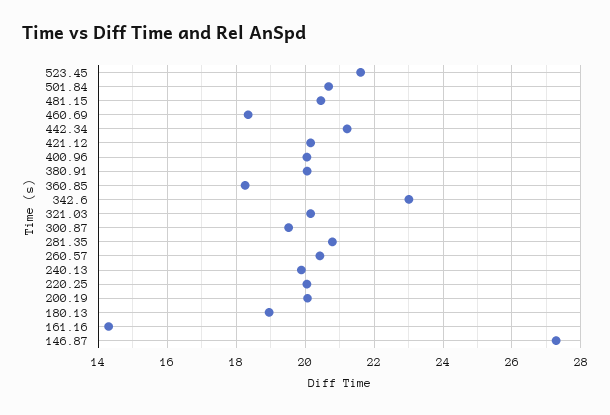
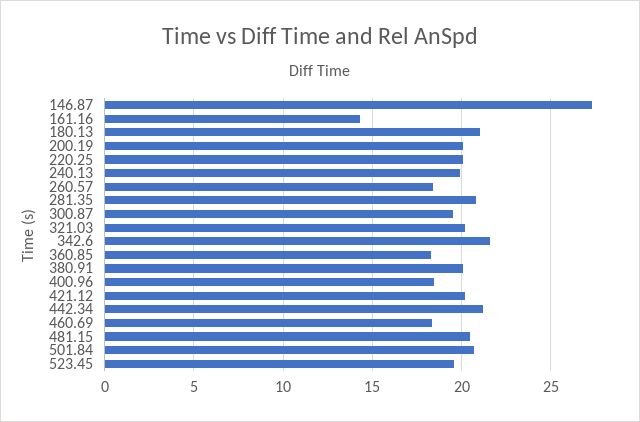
523.45: 21.6 -> 19.5
400.96: 20 -> 18.5
342.6: 23 -> 21.5
260.57: 20.4 -> 18.5
180.13: 19 -> 21

